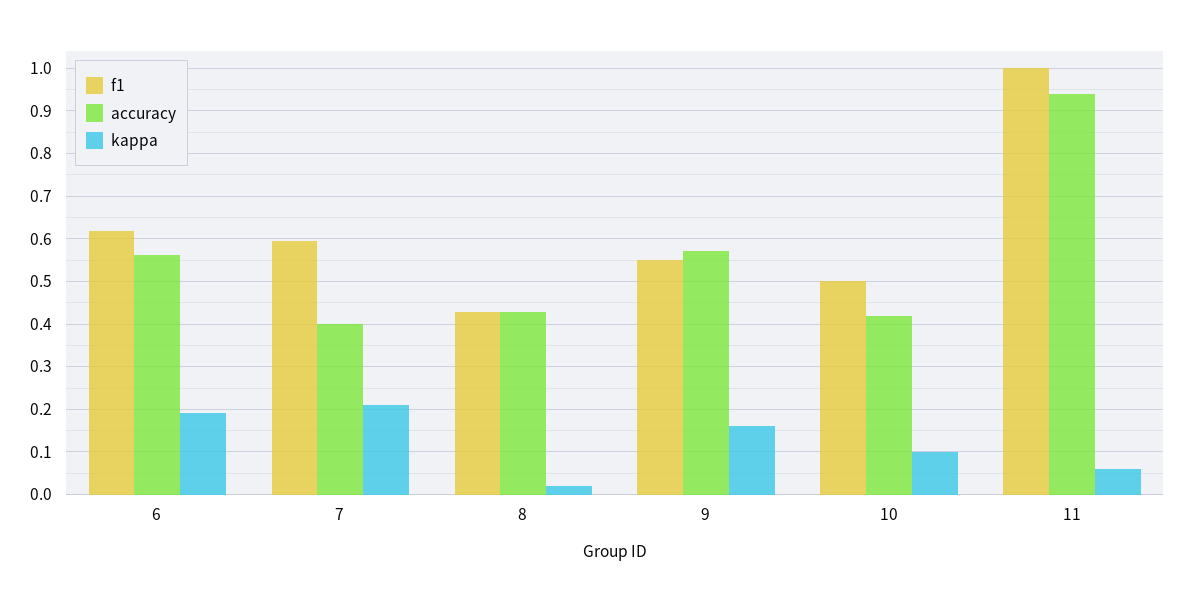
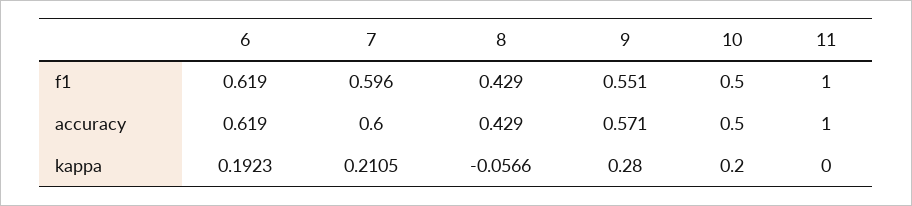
accuracy, 6: 0.56 -> 0.619
accuracy, 7: 0.4 -> 0.6
kappa, 8: 0.02 -> -0.0566
kappa, 9: 0.16 -> 0.28
accuracy, 10: 0.42 -> 0.5
kappa, 10: 0.1 -> 0.2
accuracy, 11: 0.94 -> 1
kappa, 11: 0.06 -> 0

